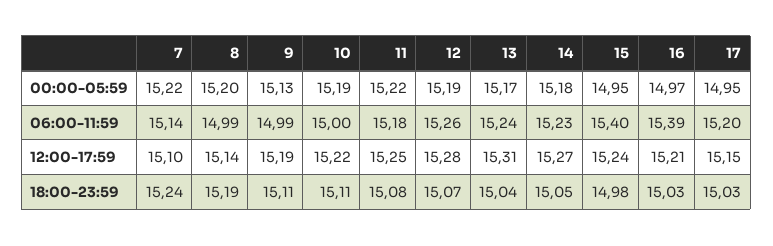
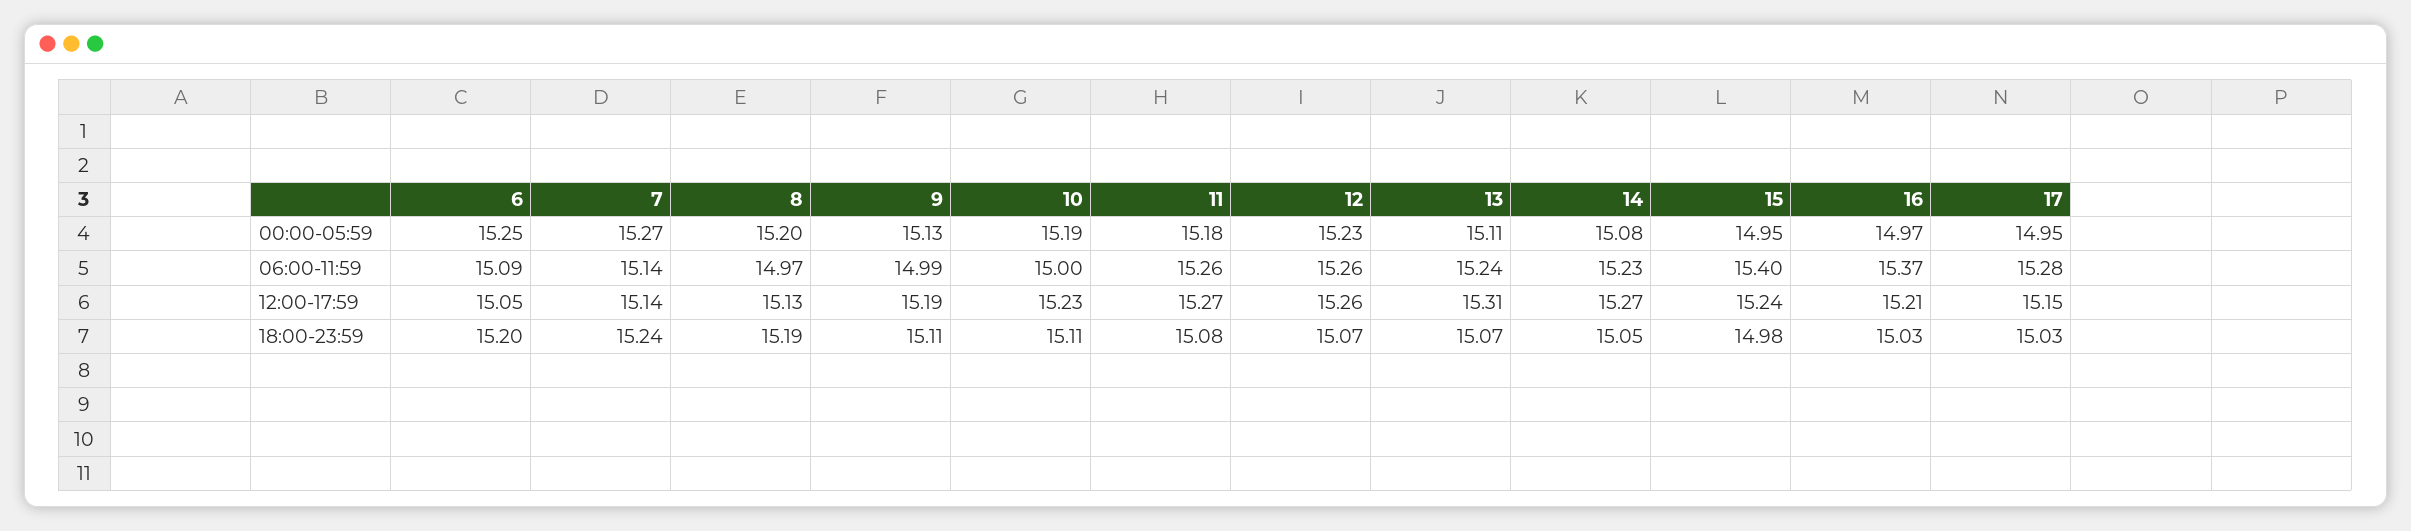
7, 00:00-05:59: 15.22 -> 15.27
11, 00:00-05:59: 15.22 -> 15.18
12, 00:00-05:59: 15.19 -> 15.23
13, 00:00-05:59: 15.17 -> 15.11
14, 00:00-05:59: 15.18 -> 15.08
8, 06:00-11:59: 14.99 -> 14.97
11, 06:00-11:59: 15.18 -> 15.26
16, 06:00-11:59: 15.39 -> 15.37
17, 06:00-11:59: 15.2 -> 15.28
7, 12:00-17:59: 15.1 -> 15.14
8, 12:00-17:59: 15.14 -> 15.13
10, 12:00-17:59: 15.22 -> 15.23
11, 12:00-17:59: 15.25 -> 15.27
12, 12:00-17:59: 15.28 -> 15.26
13, 18:00-23:59: 15.04 -> 15.07
6, 00:00-05:59: none -> 15.25
6, 06:00-11:59: none -> 15.09
6, 12:00-17:59: none -> 15.05
6, 18:00-23:59: none -> 15.2

